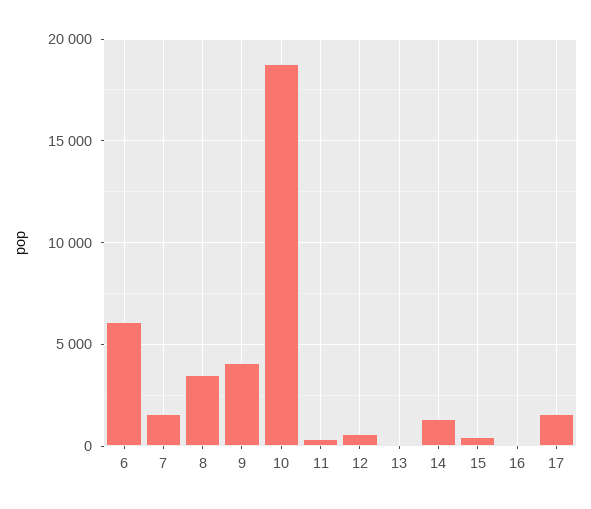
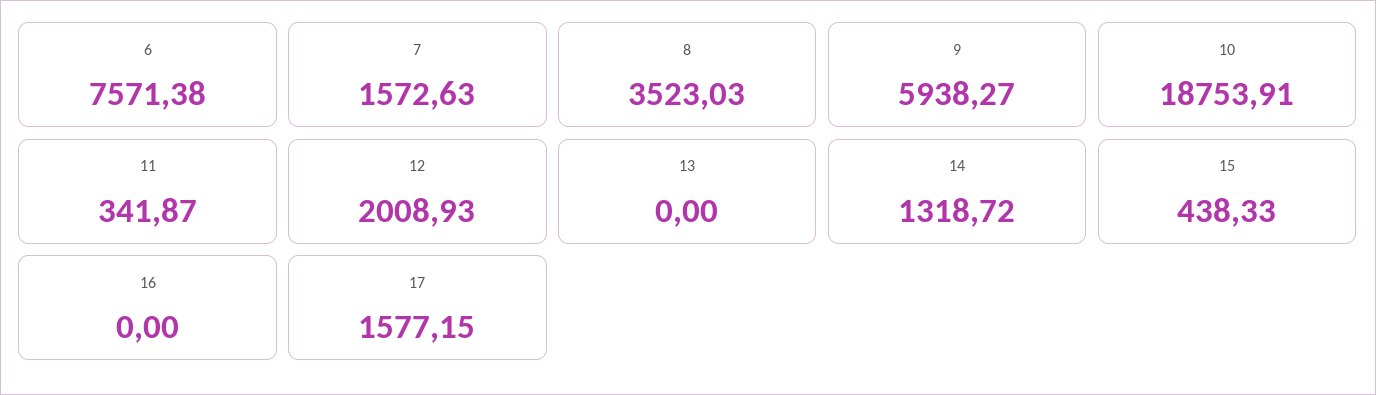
6: 6000 -> 7571.38
9: 4000 -> 5938.27
12: 500 -> 2008.93

